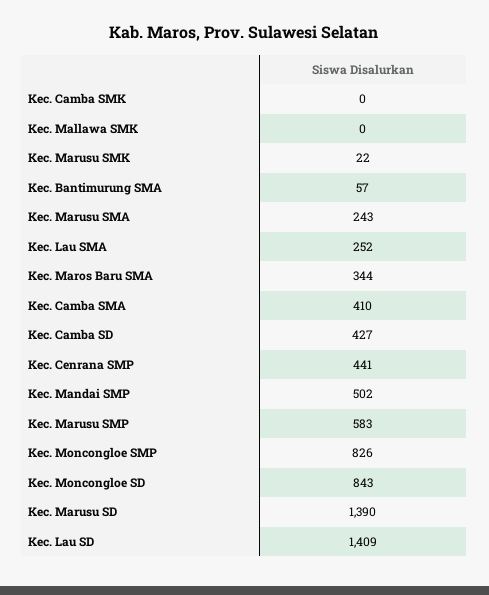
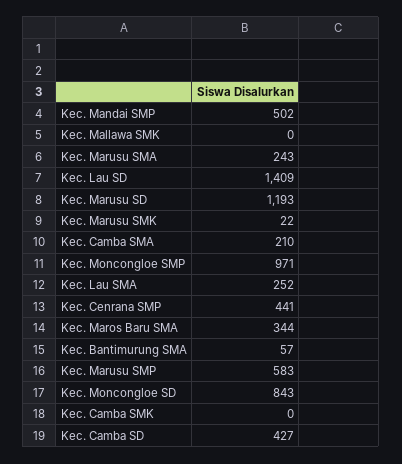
Kec. Camba SMA: 410 -> 210
Kec. Moncongloe SMP: 826 -> 971
Kec. Marusu SD: 1390 -> 1193

